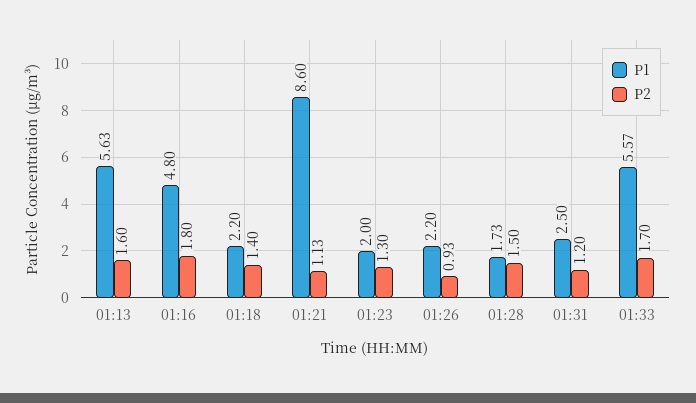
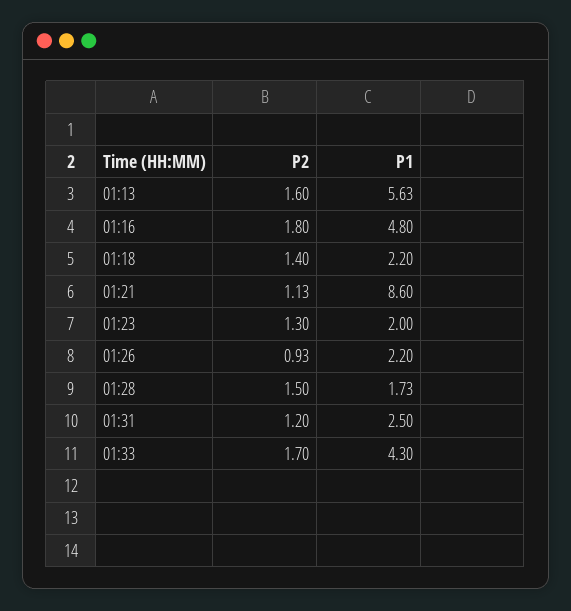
P1, 01:33: 5.57 -> 4.3

